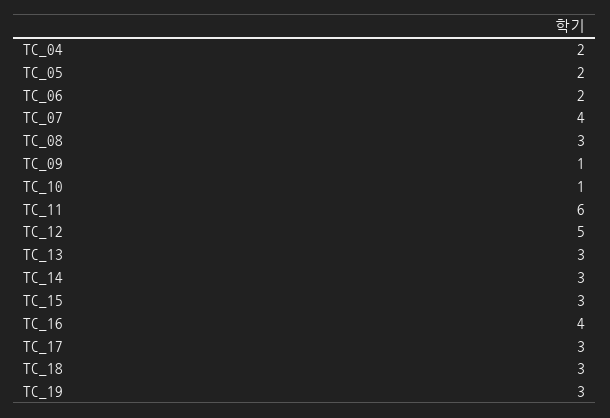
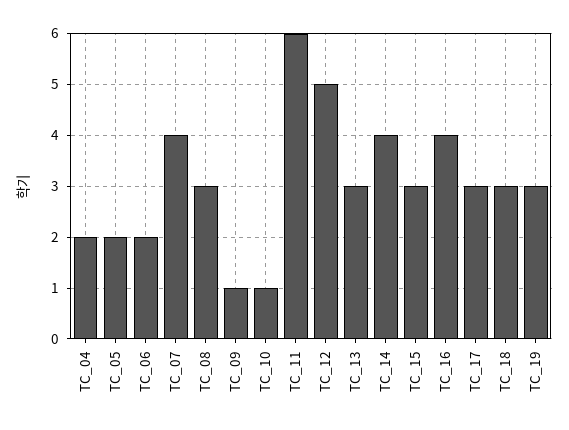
TC_14: 3 -> 4

